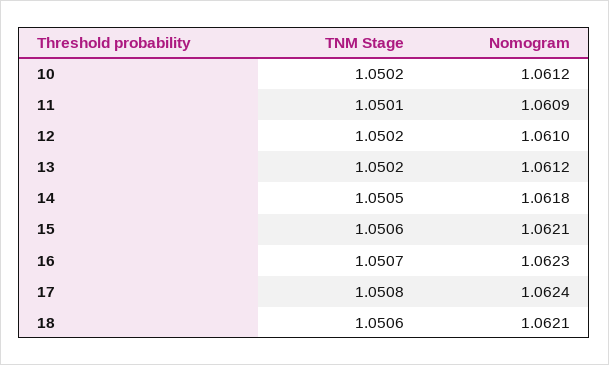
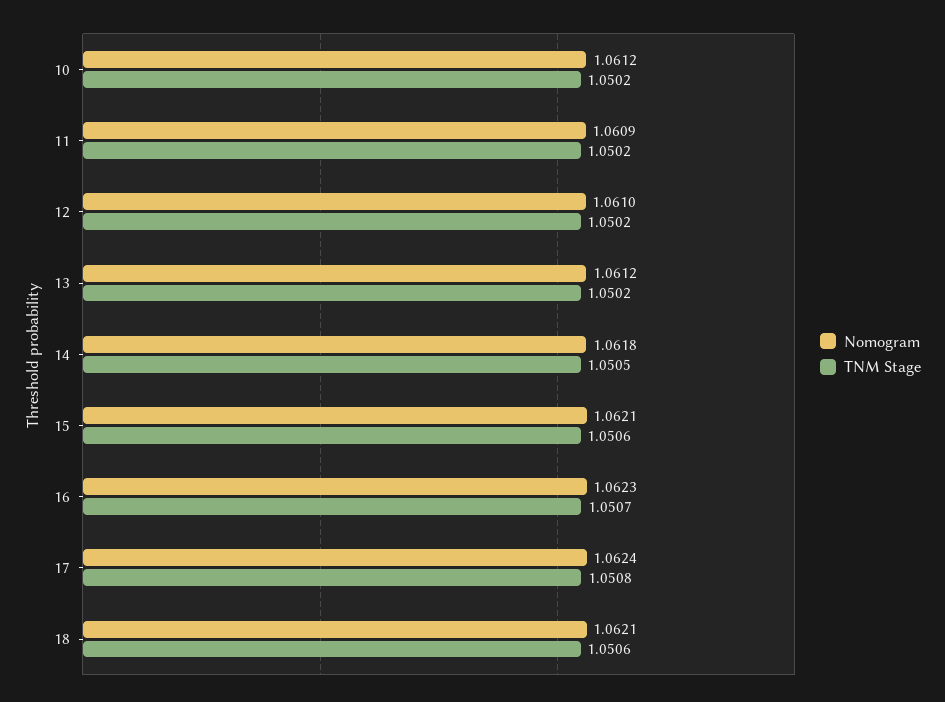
TNM Stage, 11: 1.0501 -> 1.0502

